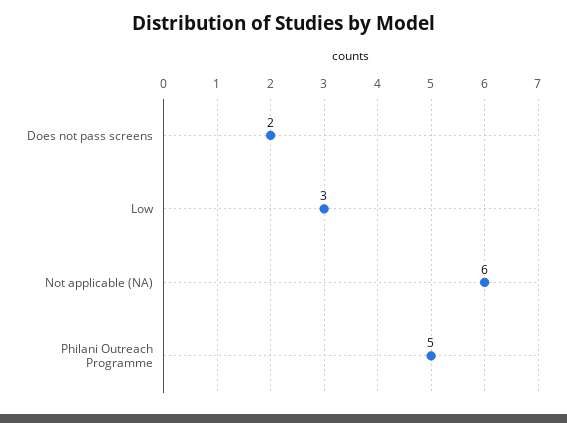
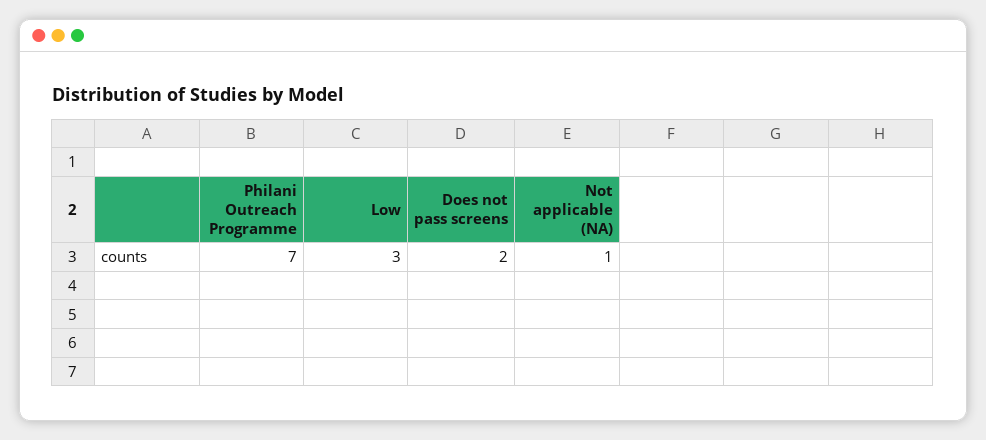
Not applicable (NA): 6 -> 1
Philani Outreach Programme: 5 -> 7

